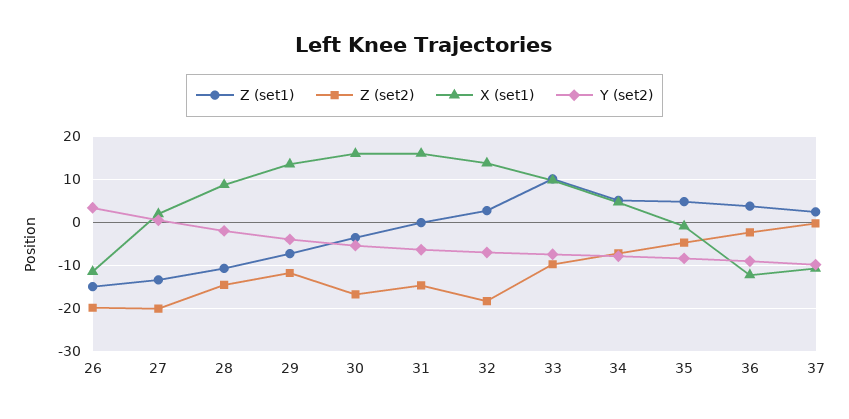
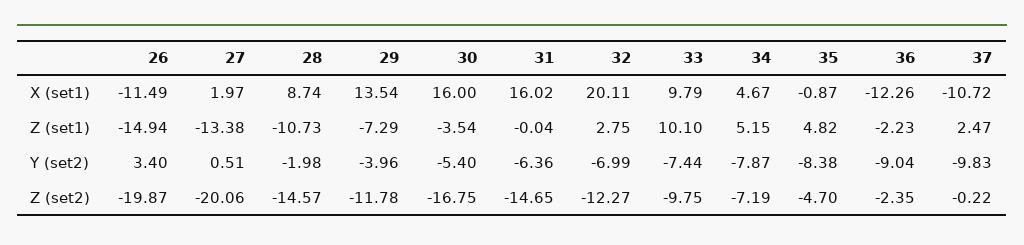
Z (set2), 32: -18 -> -12.27
X (set1), 32: 14 -> 20.11
Z (set1), 36: 4 -> -2.23

